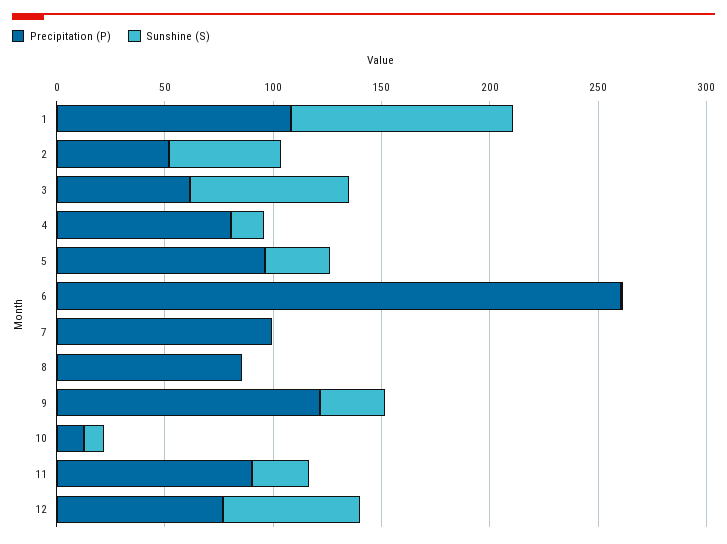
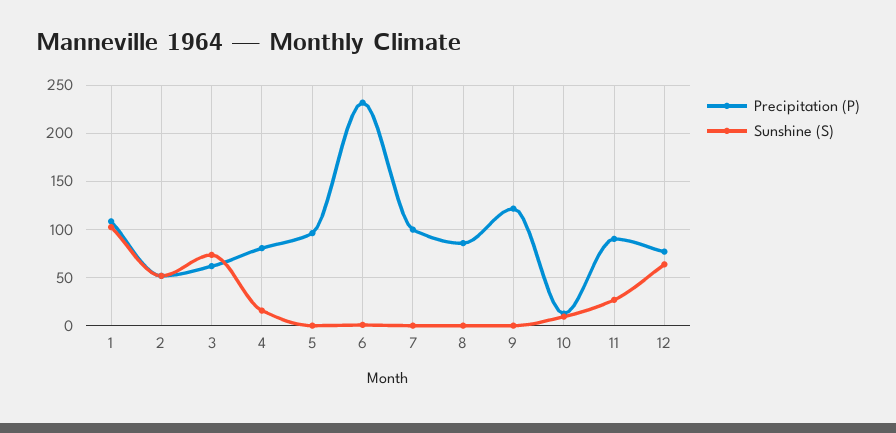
Sunshine (S), 5: 30 -> 0
Precipitation (P), 6: 260 -> 230
Sunshine (S), 9: 30 -> 0

